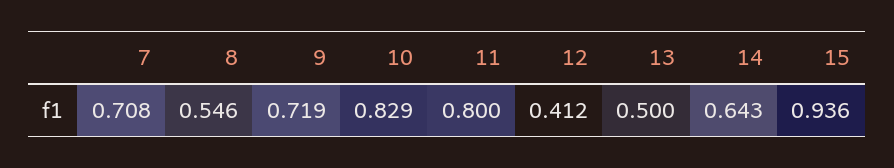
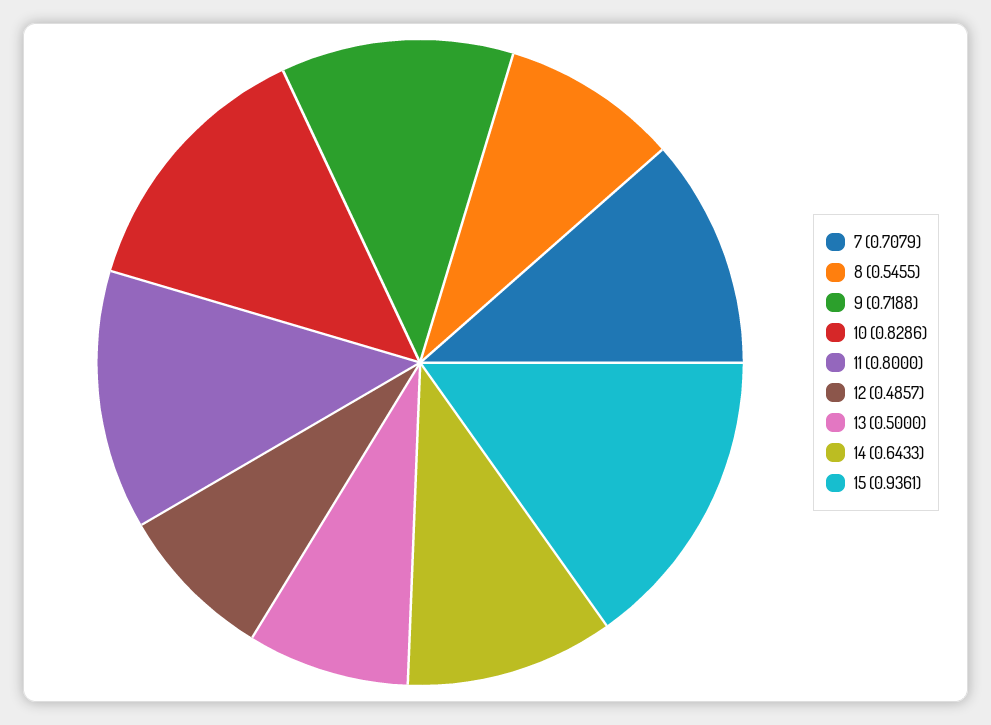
12: 0.412 -> 0.4857

